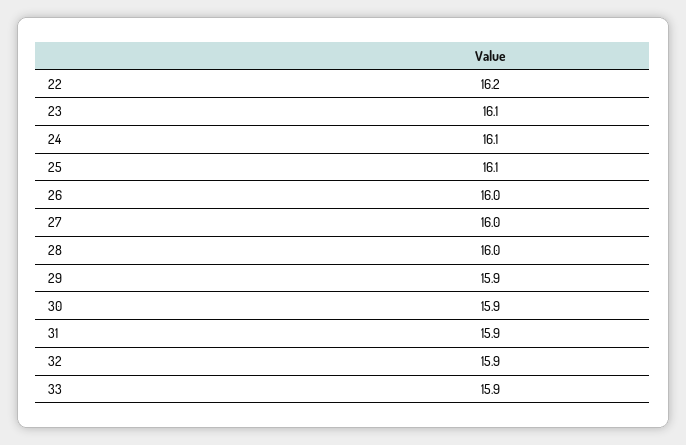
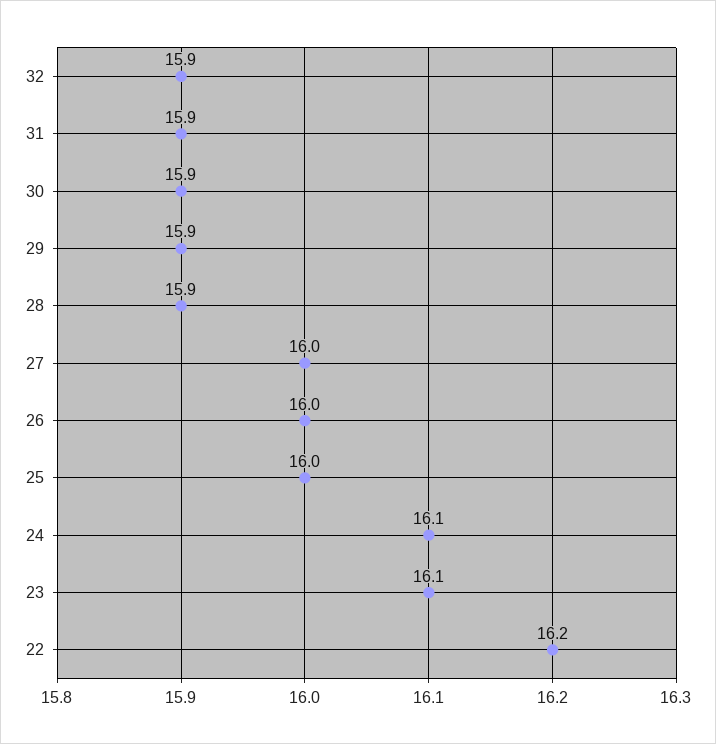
25: 16.1 -> 16
28: 16 -> 15.9
33: 15.9 -> none

